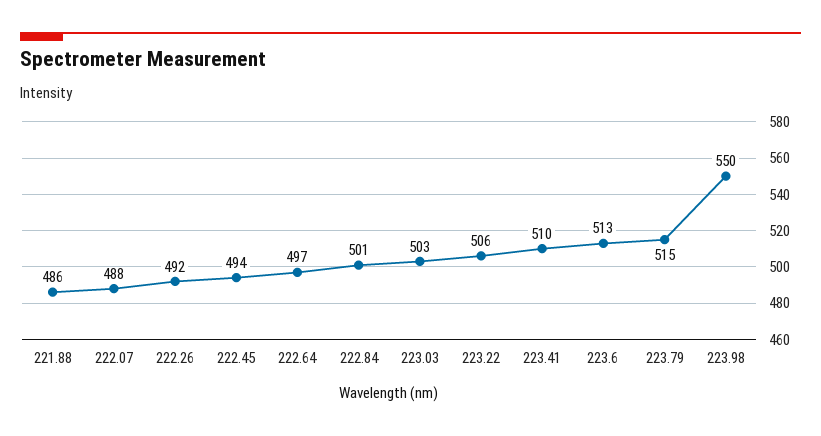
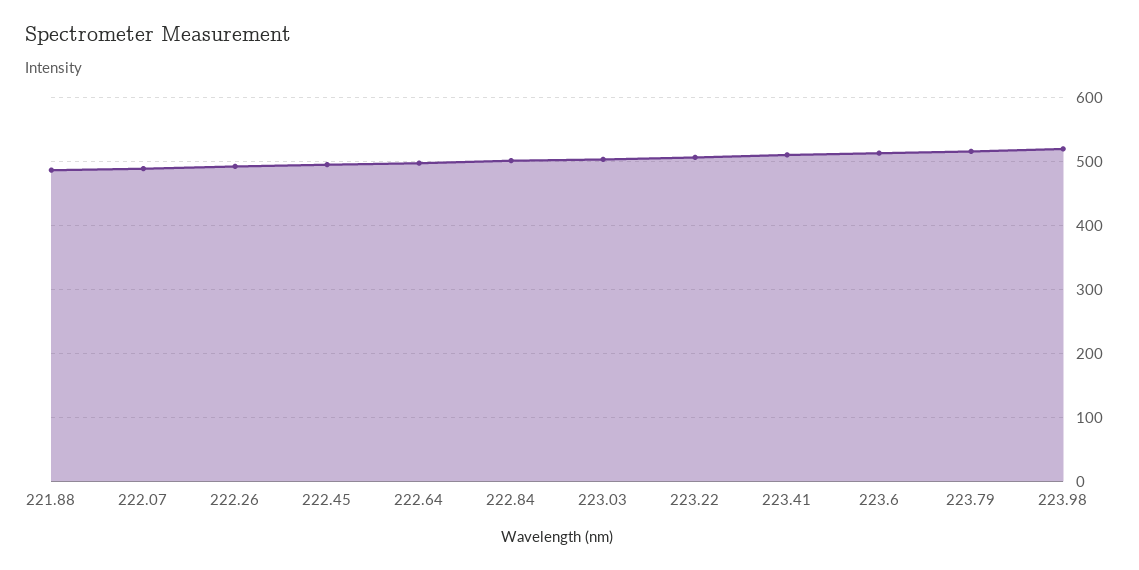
223.98: 550 -> 520

